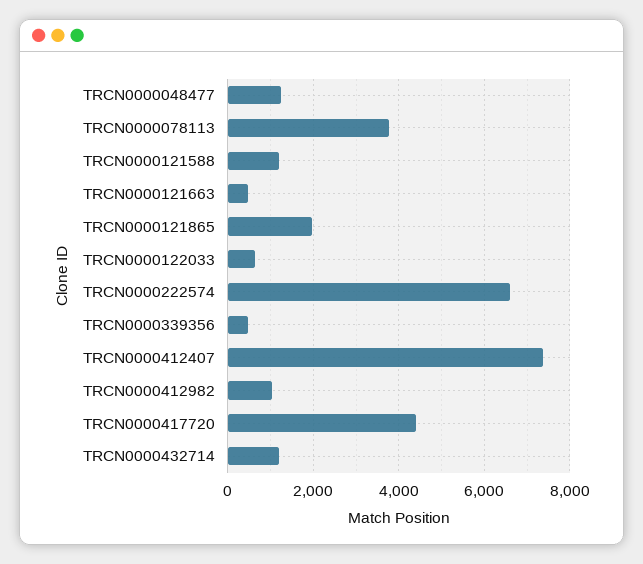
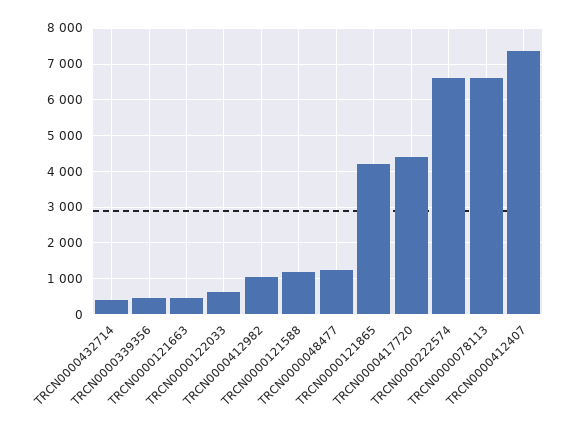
TRCN0000078113: 3800 -> 6600
TRCN0000121865: 2000 -> 4200
TRCN0000432714: 1200 -> 400

